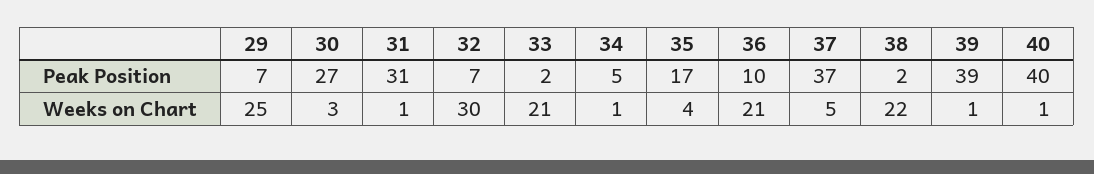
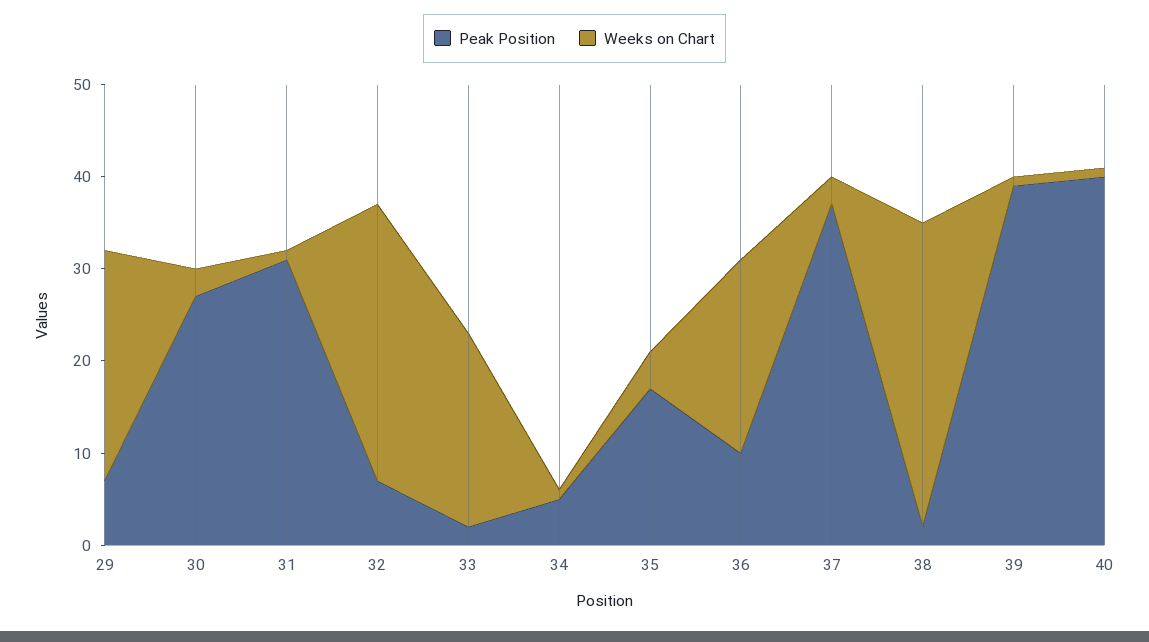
Weeks on Chart, 37: 5 -> 3
Weeks on Chart, 38: 22 -> 33

